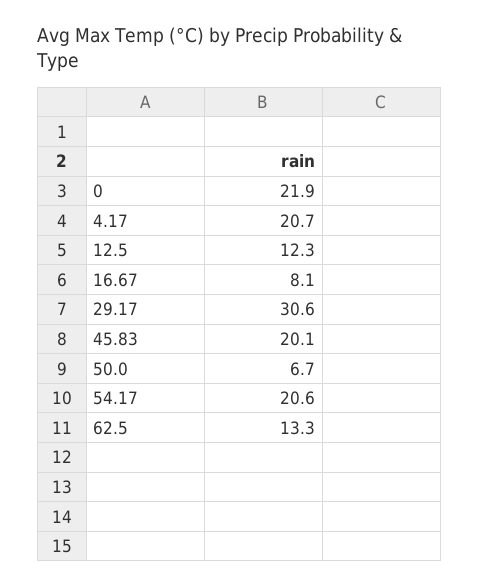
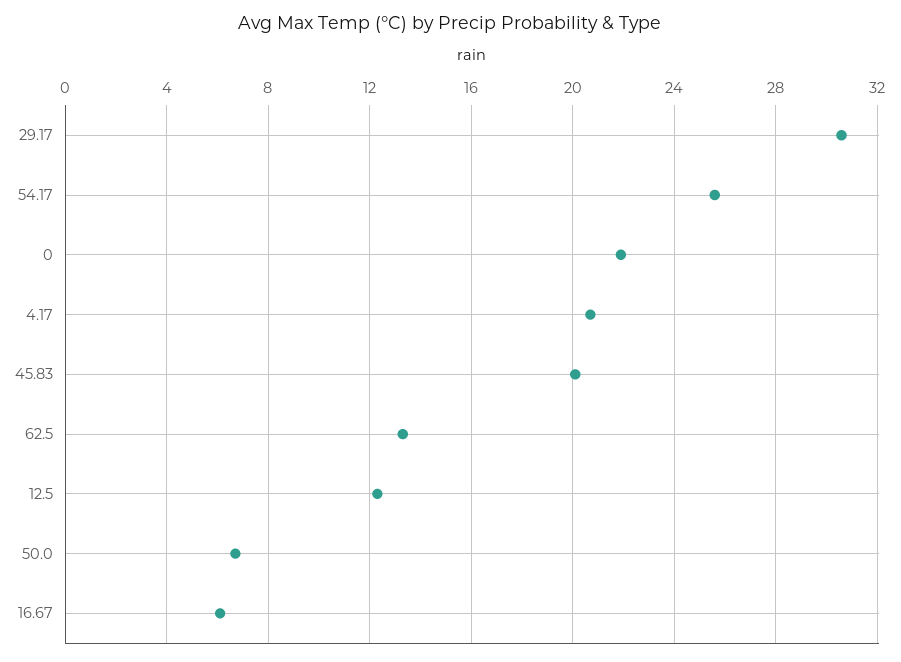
16.67: 8.1 -> 6
54.17: 20.6 -> 25.5

